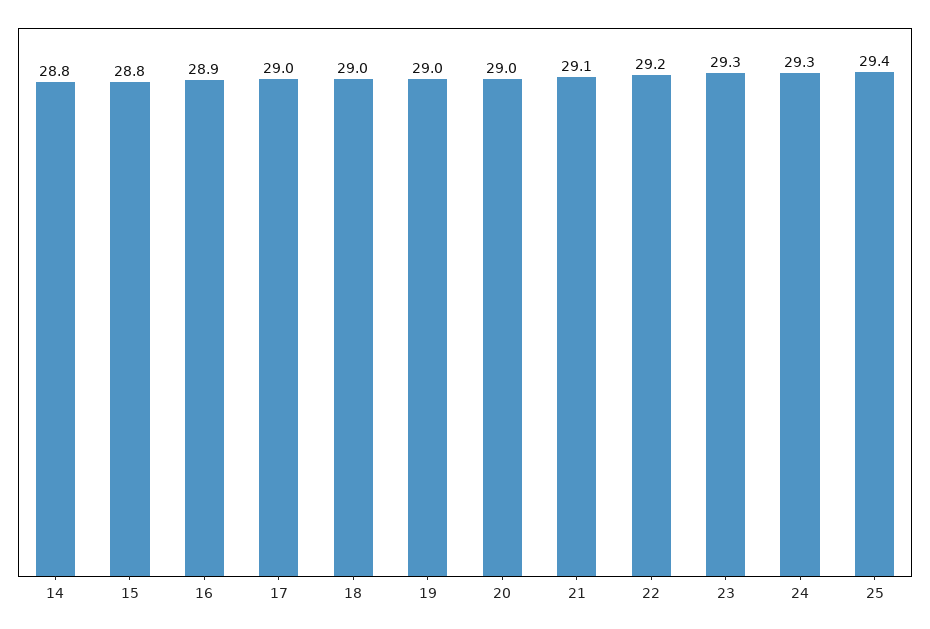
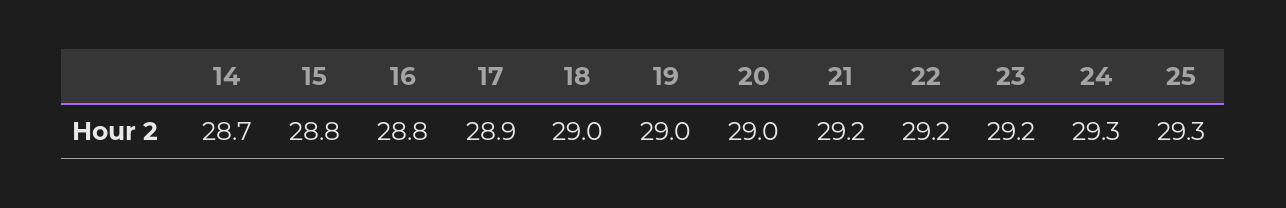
14: 28.8 -> 28.7
16: 28.9 -> 28.8
17: 29 -> 28.9
21: 29.1 -> 29.2
23: 29.3 -> 29.2
25: 29.4 -> 29.3

